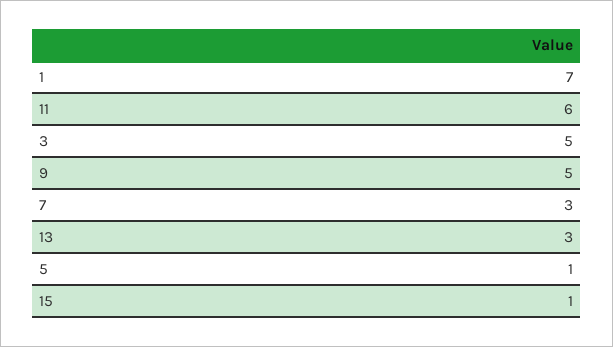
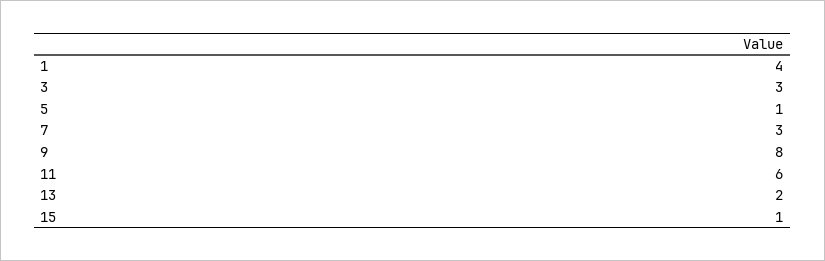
1: 7 -> 4
3: 5 -> 3
9: 5 -> 8
13: 3 -> 2

